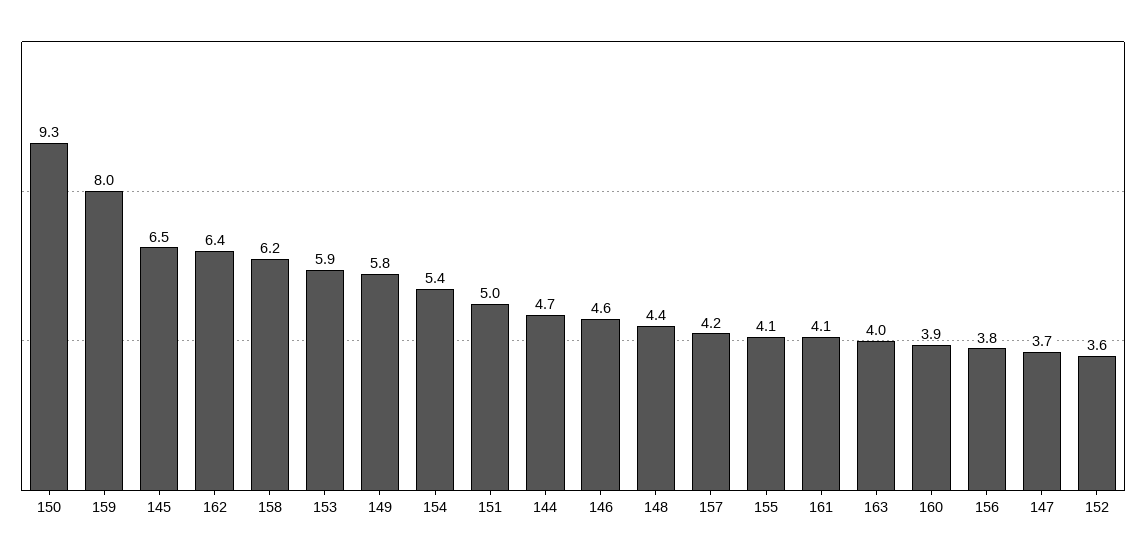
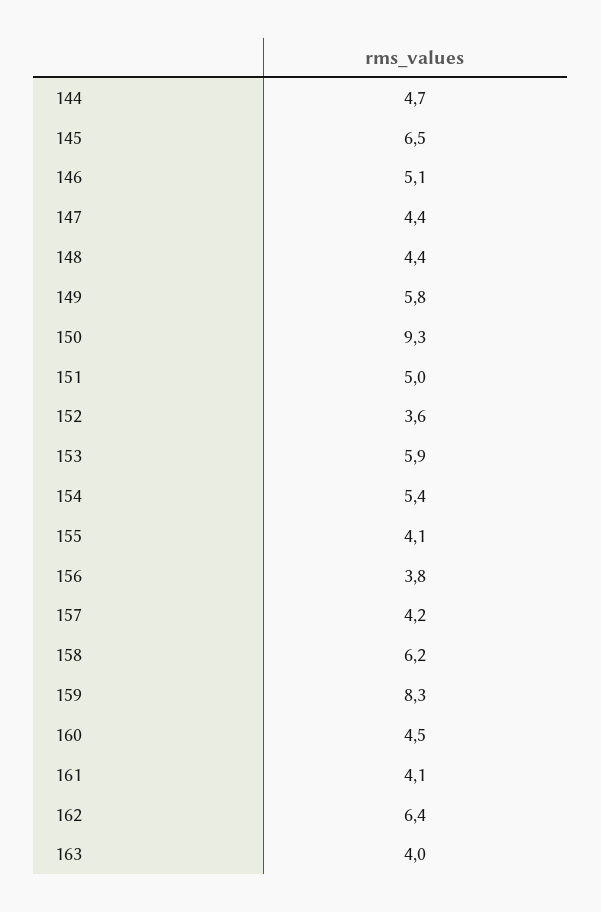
159: 8 -> 8.3
146: 4.6 -> 5.1
160: 3.9 -> 4.5
147: 3.7 -> 4.4

